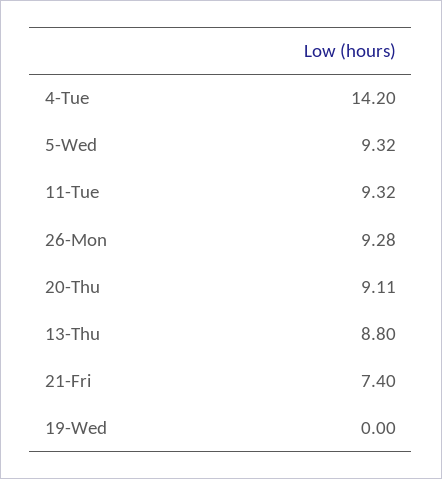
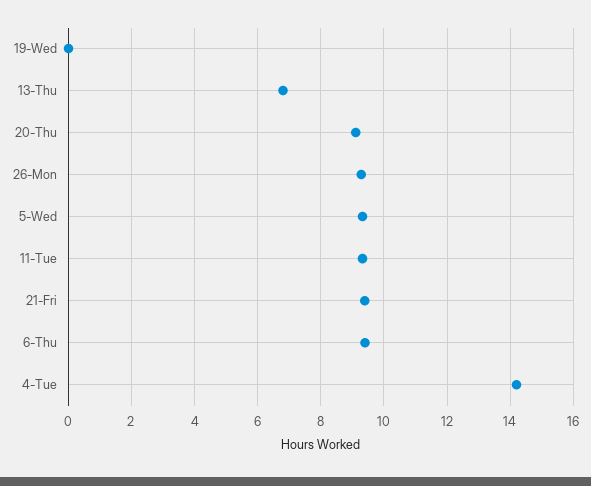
13-Thu: 8.8 -> 6.8
21-Fri: 7.4 -> 9.4
6-Thu: none -> 9.4

